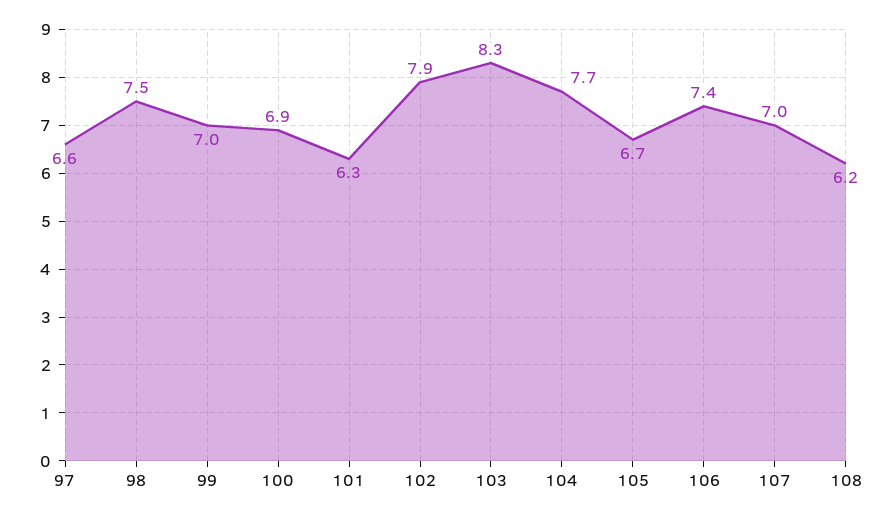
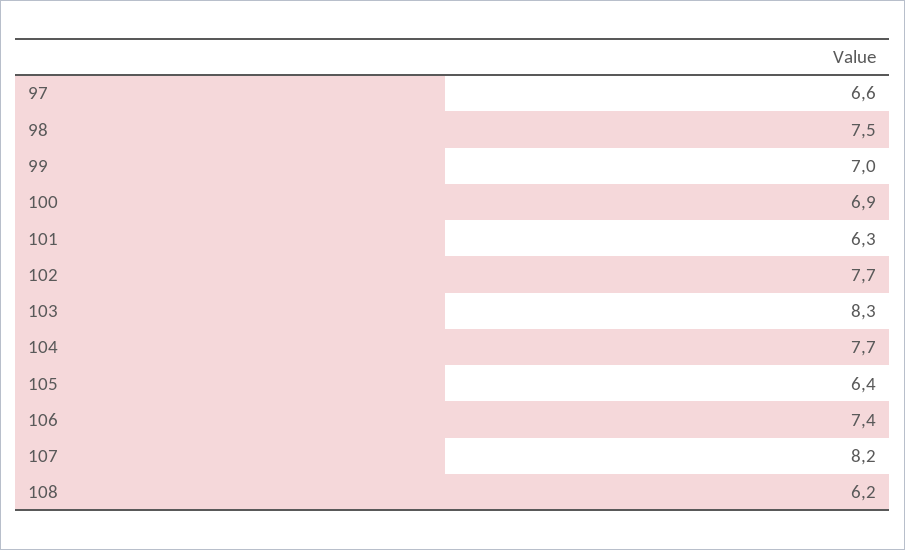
102: 7.9 -> 7.7
105: 6.7 -> 6.4
107: 7 -> 8.2

